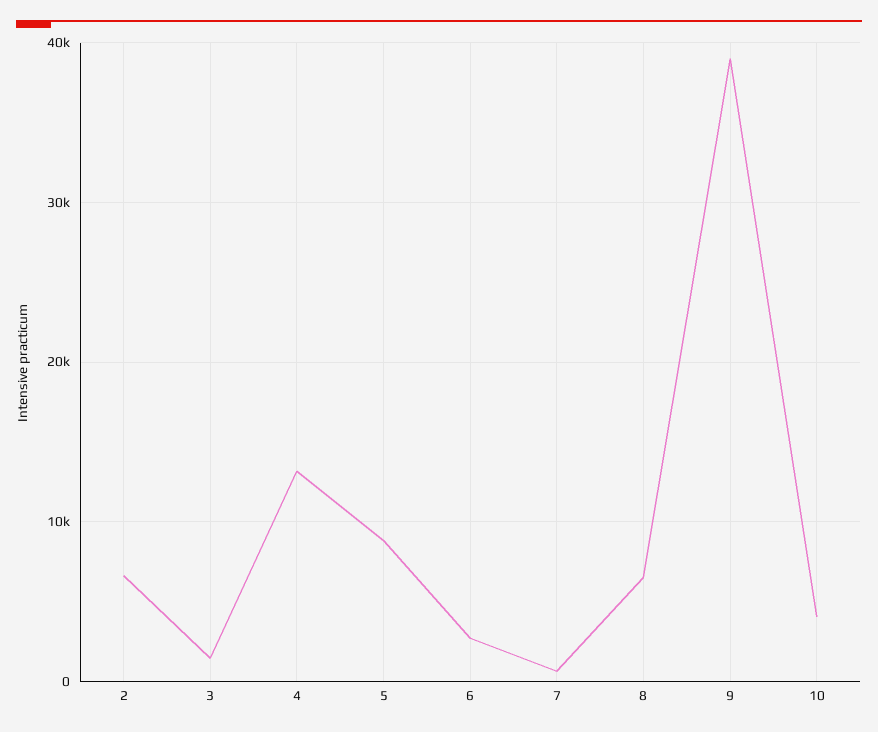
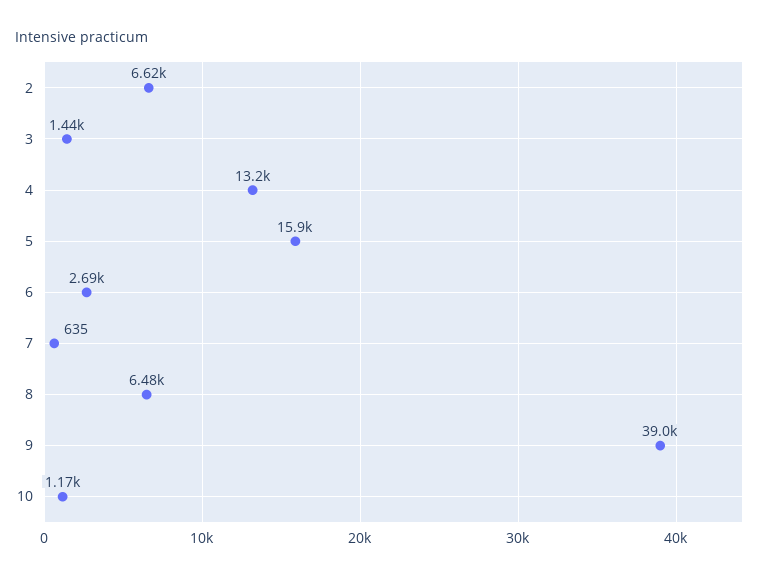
5: 9000 -> 15900
10: 4000 -> 1170

